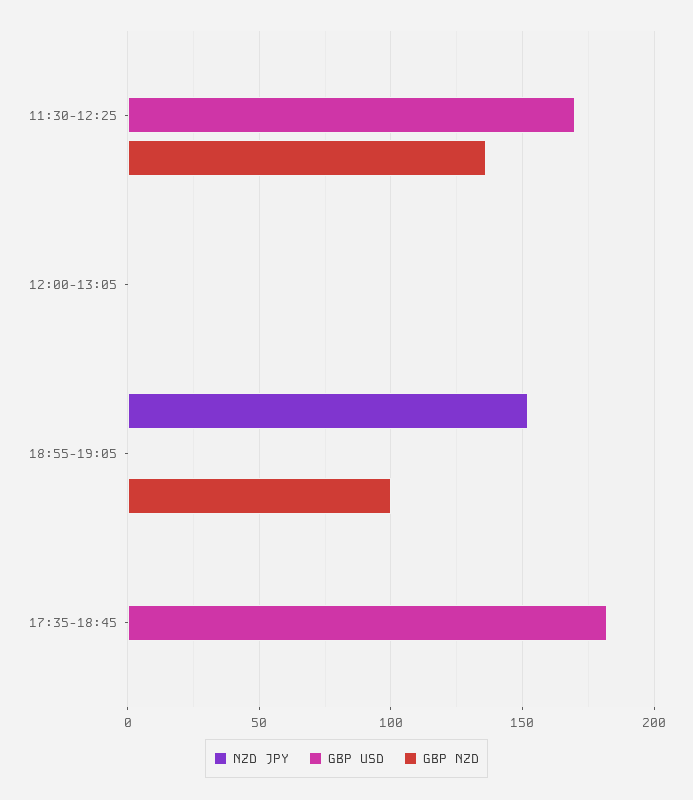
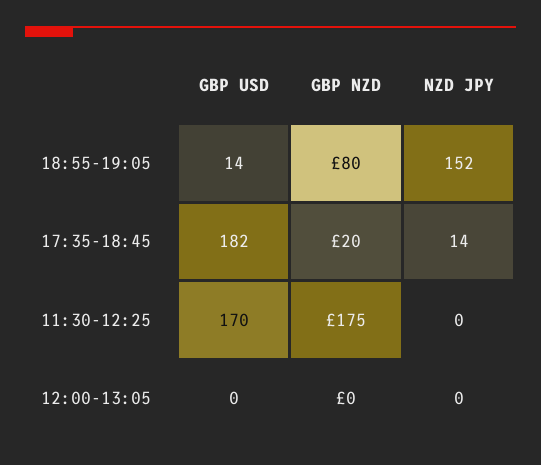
GBP NZD, 11:30-12:25: 135 -> 175
GBP USD, 18:55-19:05: 0 -> 14
GBP NZD, 18:55-19:05: 100 -> 80
NZD JPY, 17:35-18:45: 0 -> 14
GBP NZD, 17:35-18:45: 0 -> 20

